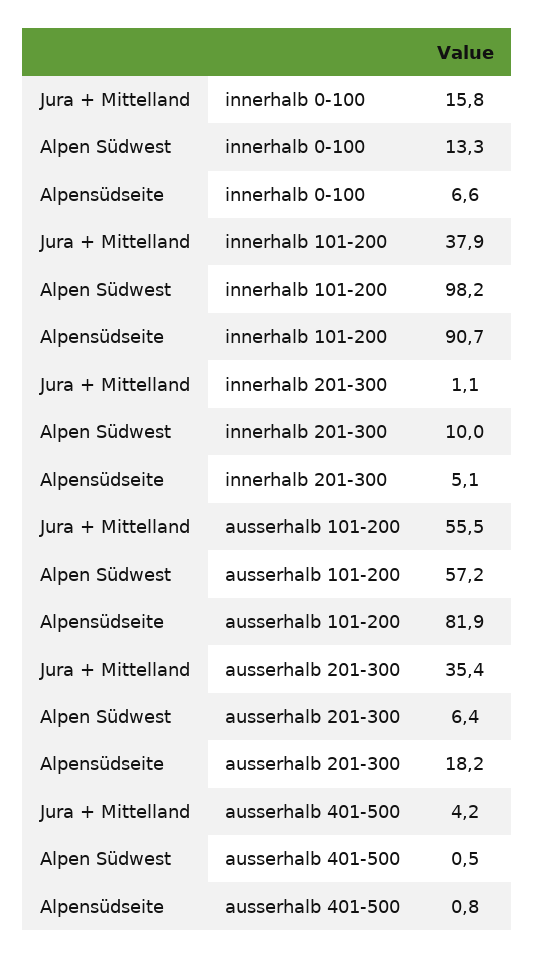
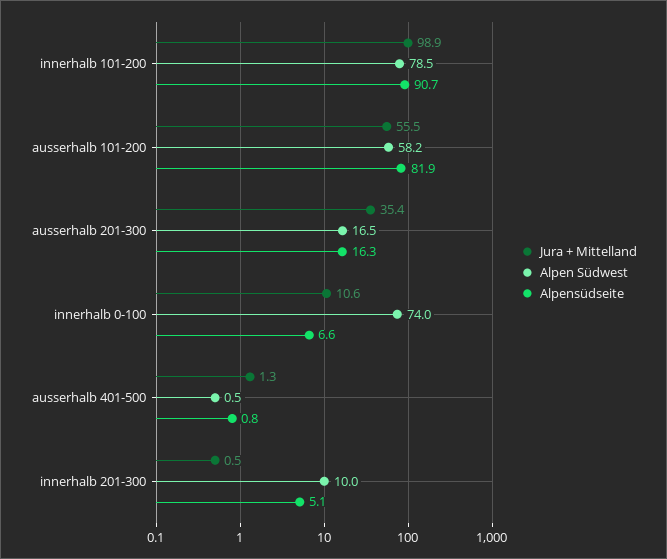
Jura + Mittelland, innerhalb 0-100: 15.8 -> 10.6
Alpen Südwest, innerhalb 0-100: 13.3 -> 74
Jura + Mittelland, innerhalb 101-200: 37.9 -> 98.9
Alpen Südwest, innerhalb 101-200: 98.2 -> 78.5
Jura + Mittelland, innerhalb 201-300: 1.1 -> 0.5
Alpen Südwest, ausserhalb 101-200: 57.2 -> 58.2
Alpen Südwest, ausserhalb 201-300: 6.4 -> 16.5
Alpensüdseite, ausserhalb 201-300: 18.2 -> 16.3
Jura + Mittelland, ausserhalb 401-500: 4.2 -> 1.3

